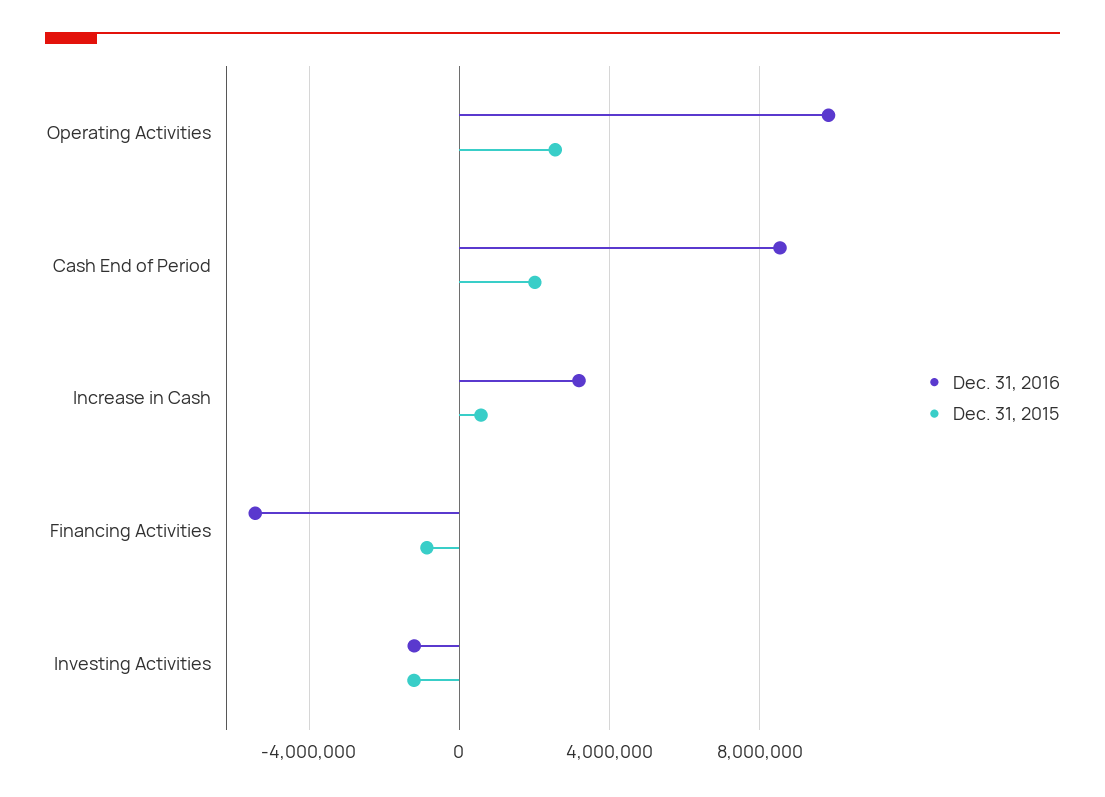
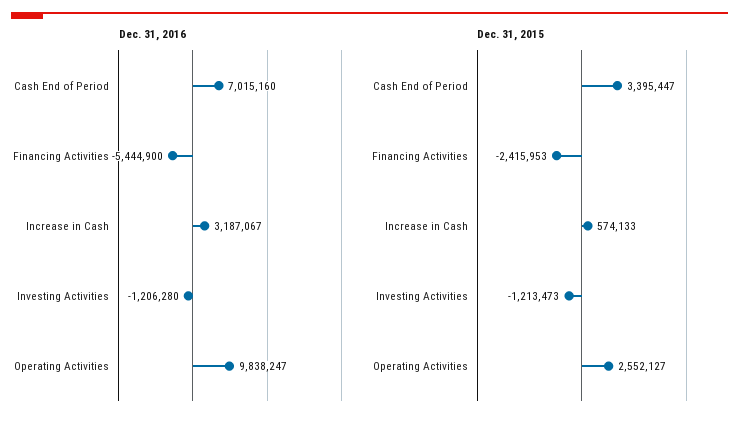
Dec. 31, 2016, Cash End of Period: 8500000 -> 7015160
Dec. 31, 2015, Cash End of Period: 2000000 -> 3395447
Dec. 31, 2015, Financing Activities: -1000000 -> -2415953

